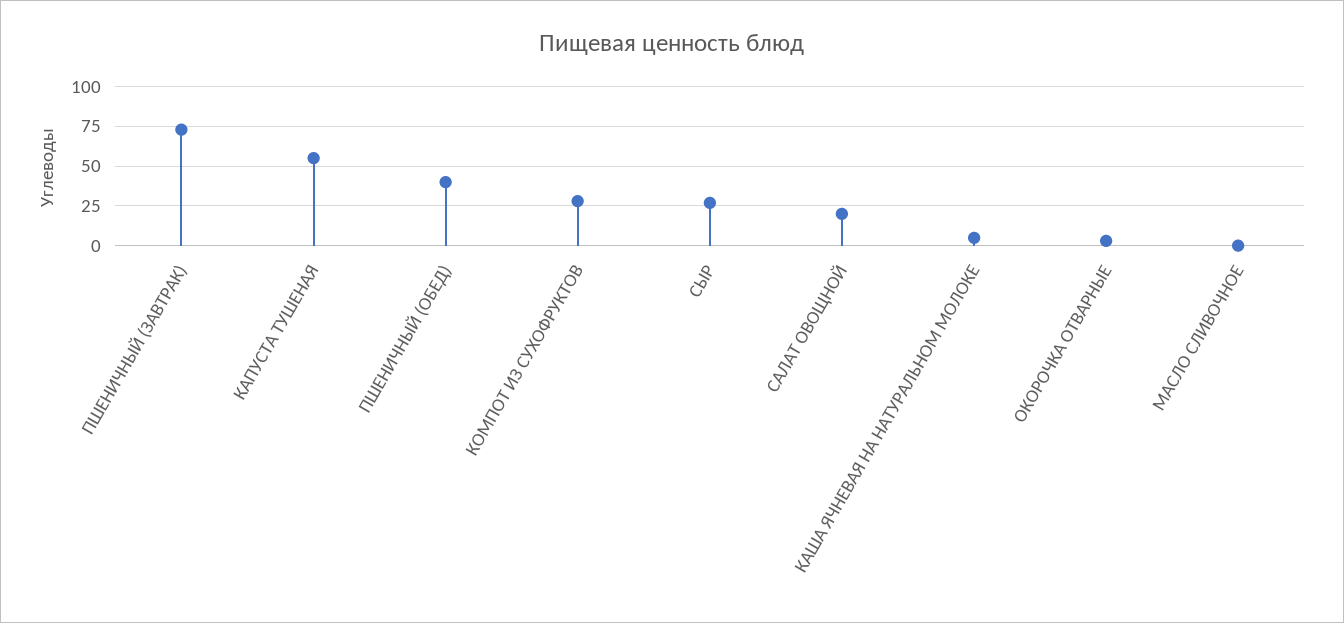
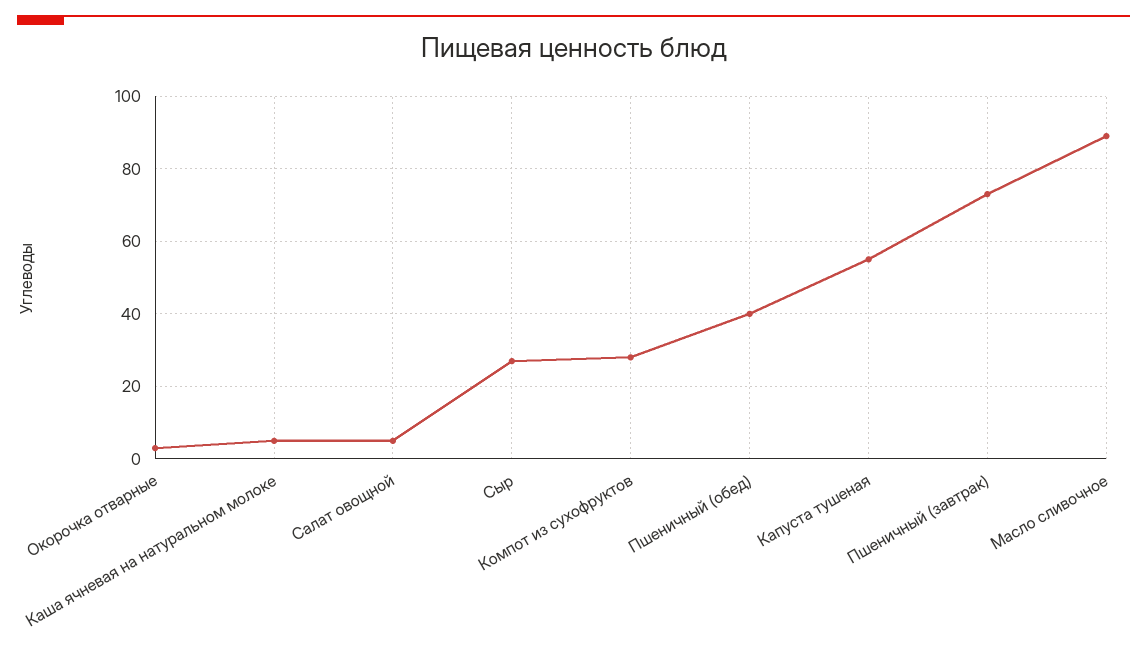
САЛАТ ОВОЩНОЙ: 20 -> 5
МАСЛО СЛИВОЧНОЕ: 0 -> 90

